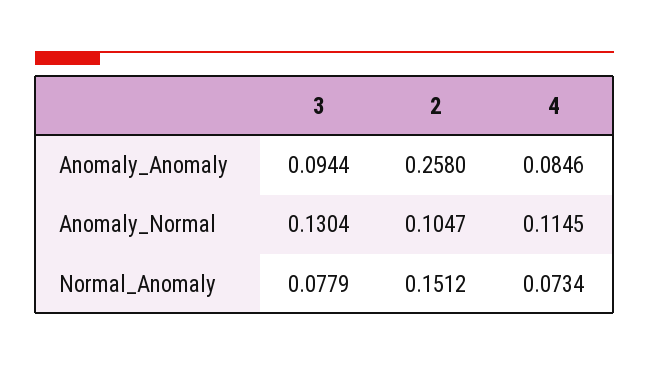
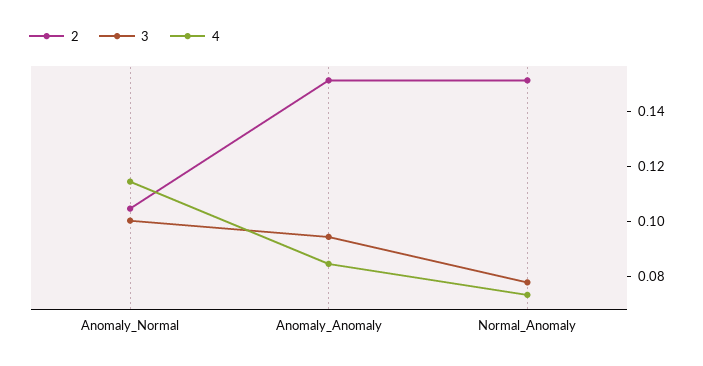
2, Anomaly_Anomaly: 0.258 -> 0.15
3, Anomaly_Normal: 0.1304 -> 0.1

